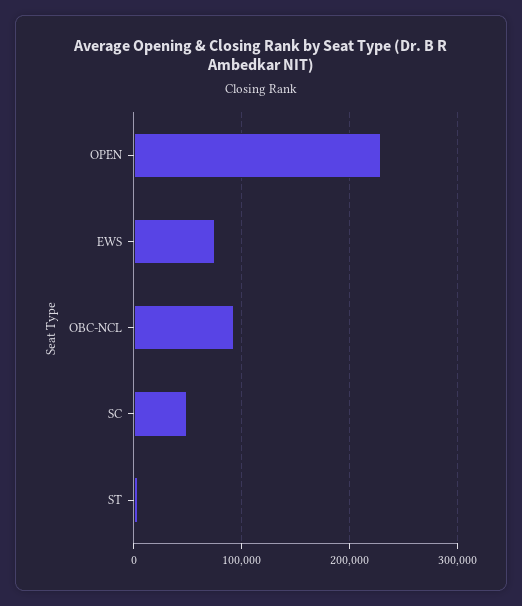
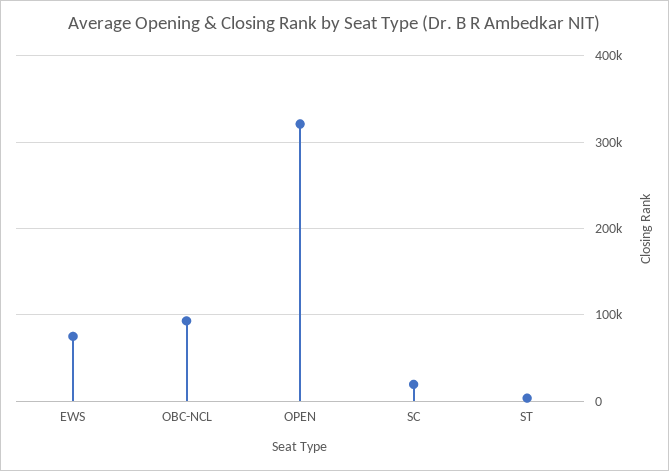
OPEN: 230000 -> 320000
SC: 50000 -> 20000

